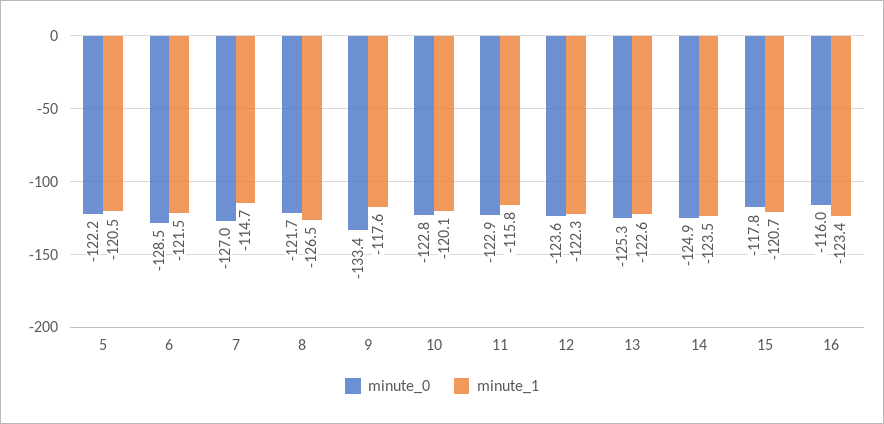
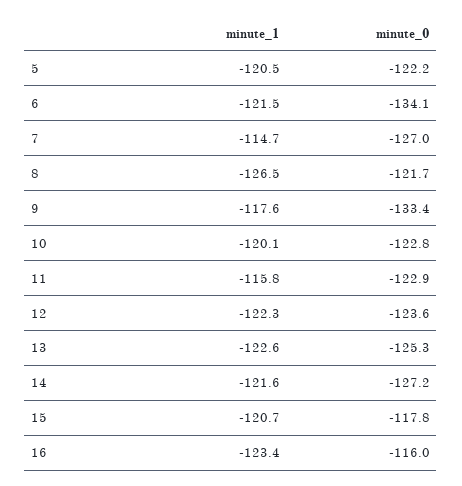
minute_0, 6: -128.5 -> -134.1
minute_0, 14: -124.9 -> -127.2
minute_1, 14: -123.5 -> -121.6

